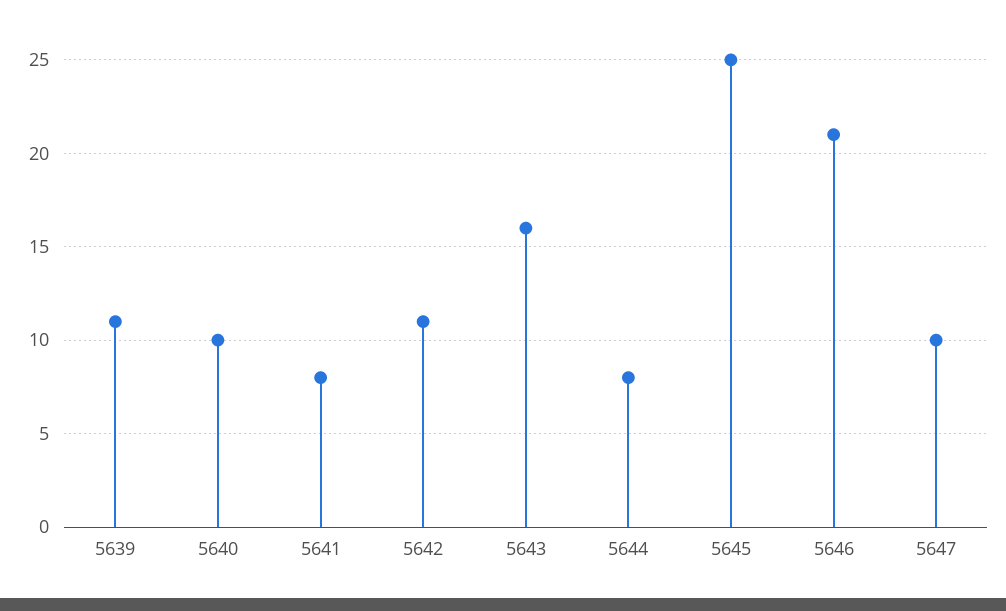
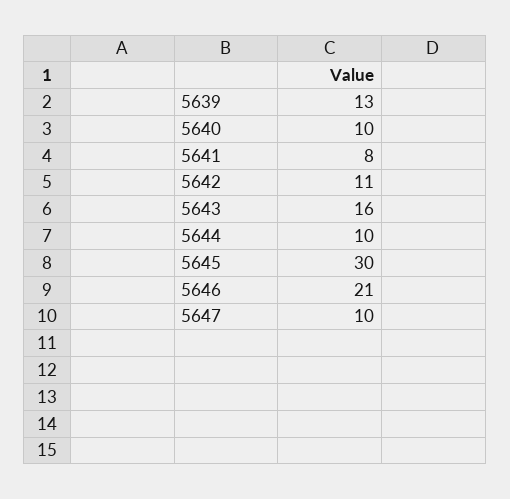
5639: 11 -> 13
5644: 8 -> 10
5645: 25 -> 30

